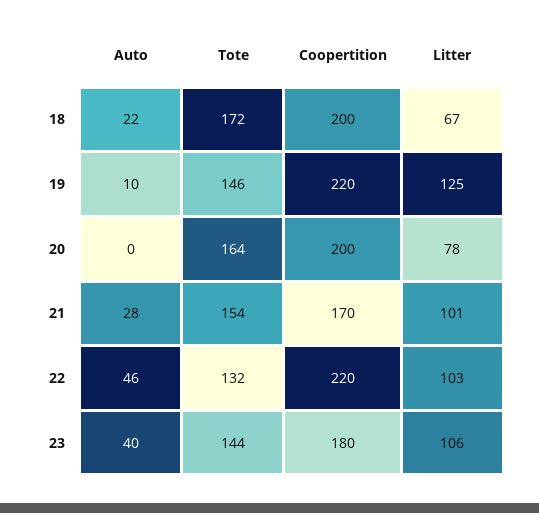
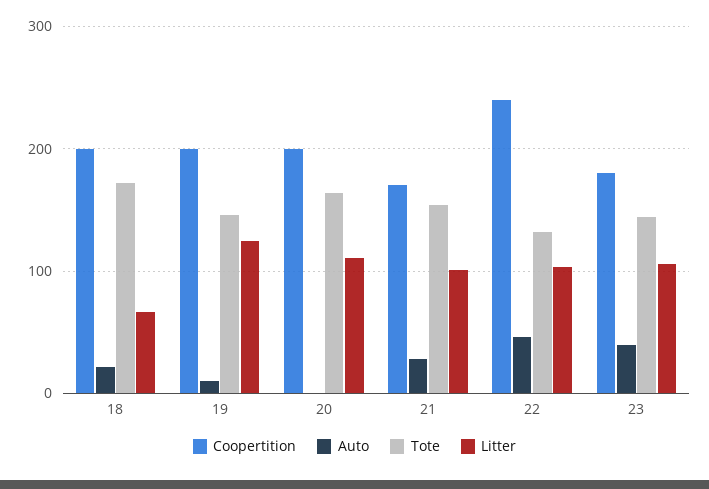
Coopertition, 19: 220 -> 200
Litter, 20: 78 -> 110
Coopertition, 22: 220 -> 240

